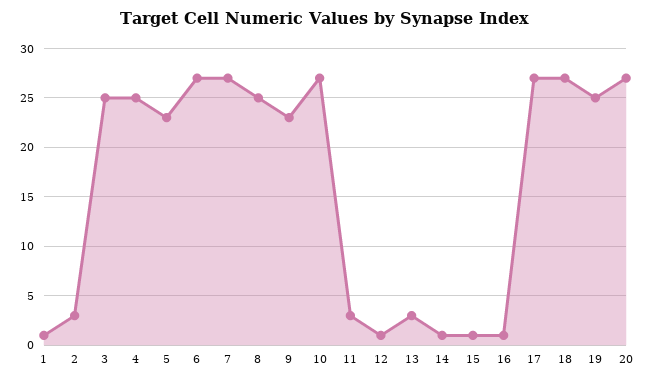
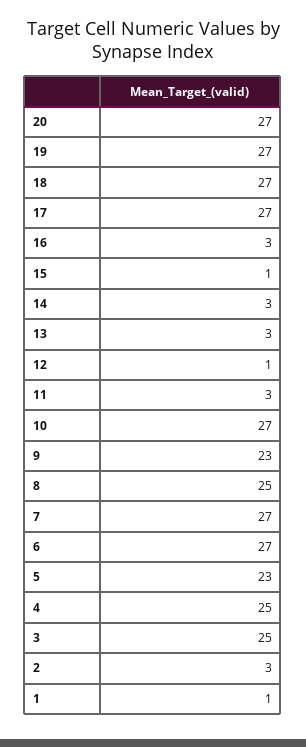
14: 1 -> 3
16: 1 -> 3
19: 25 -> 27

